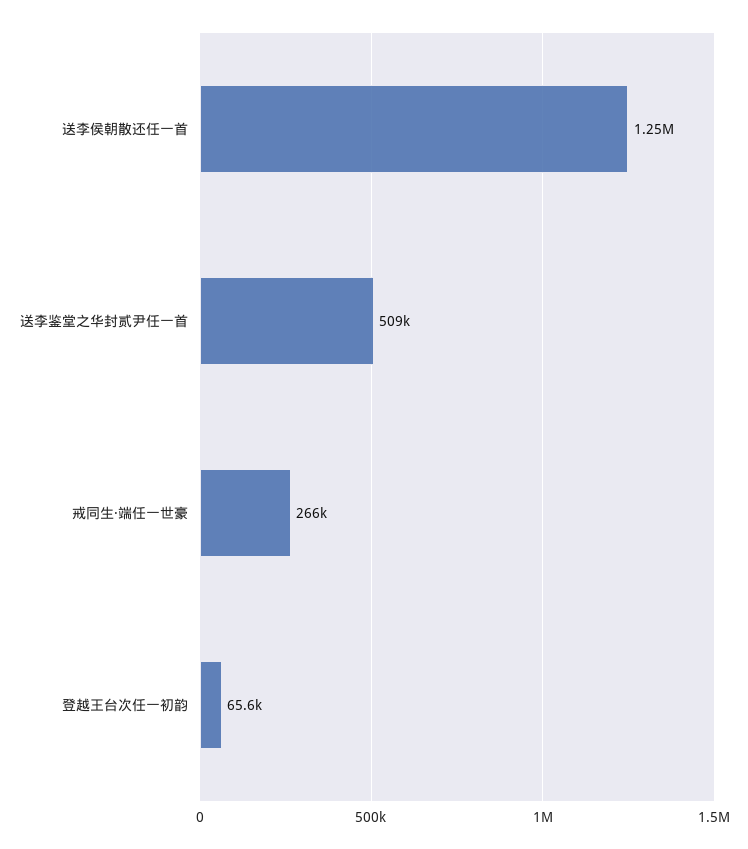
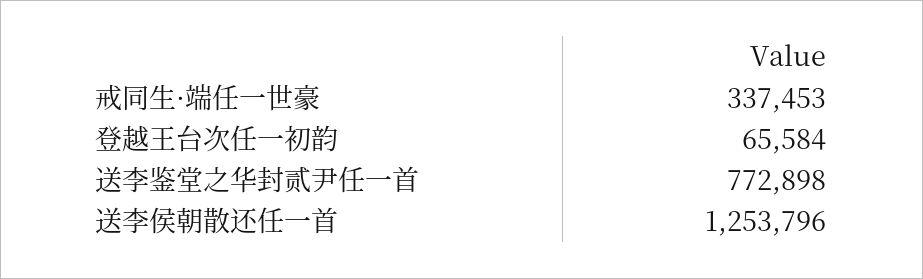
送李鉴堂之华封贰尹任一首: 509000 -> 772898
戒同生·端任一世豪: 266000 -> 337453

